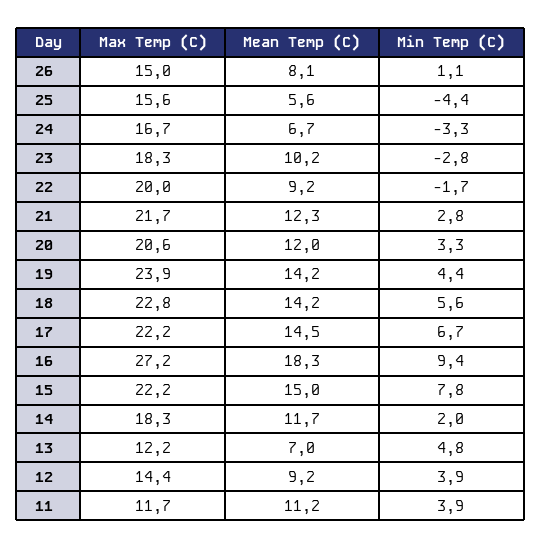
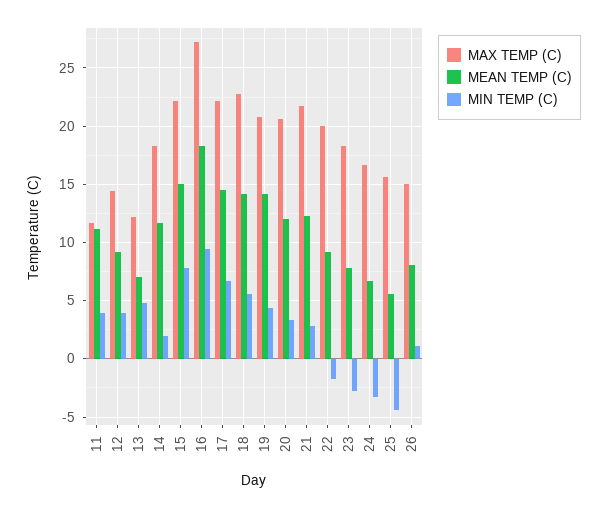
Mean Temp (C), 23: 10.2 -> 8
Max Temp (C), 19: 23.9 -> 21

